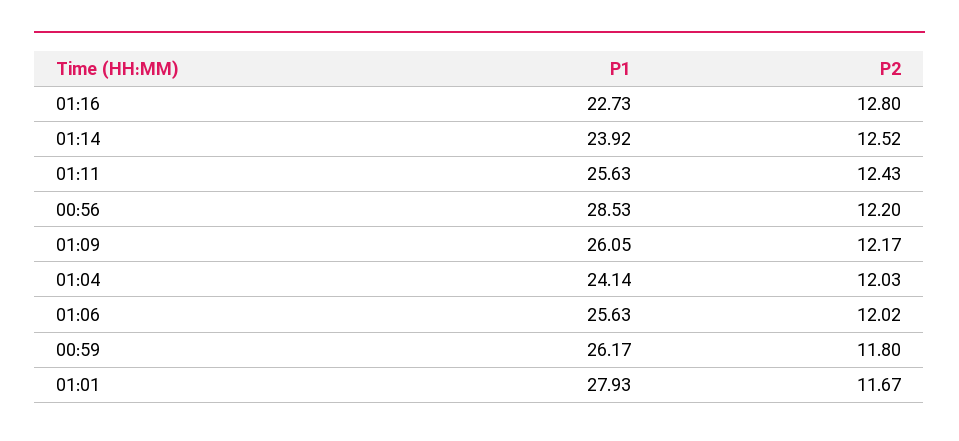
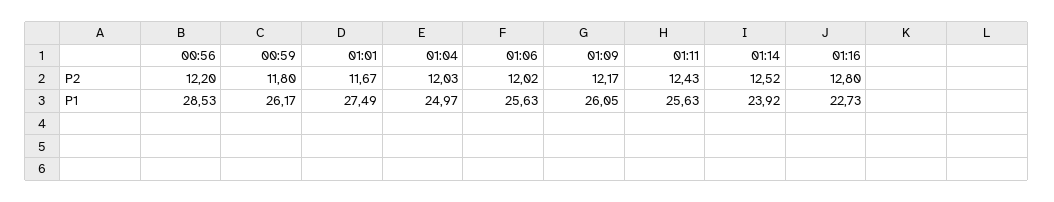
P1, 01:04: 24.14 -> 24.97
P1, 01:01: 27.93 -> 27.49

